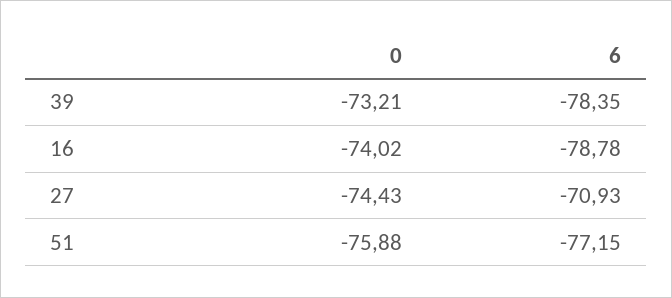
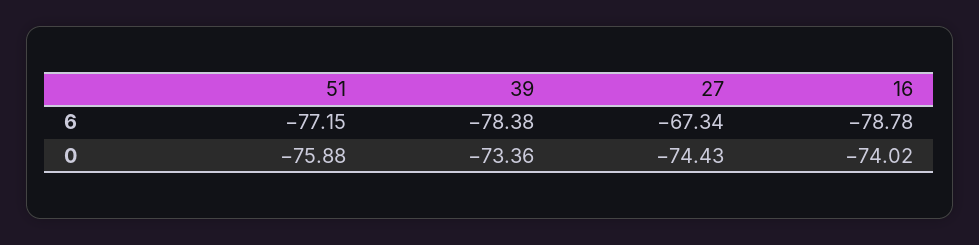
0, 39: -73.21 -> -73.36
6, 39: -78.35 -> -78.38
6, 27: -70.93 -> -67.34

